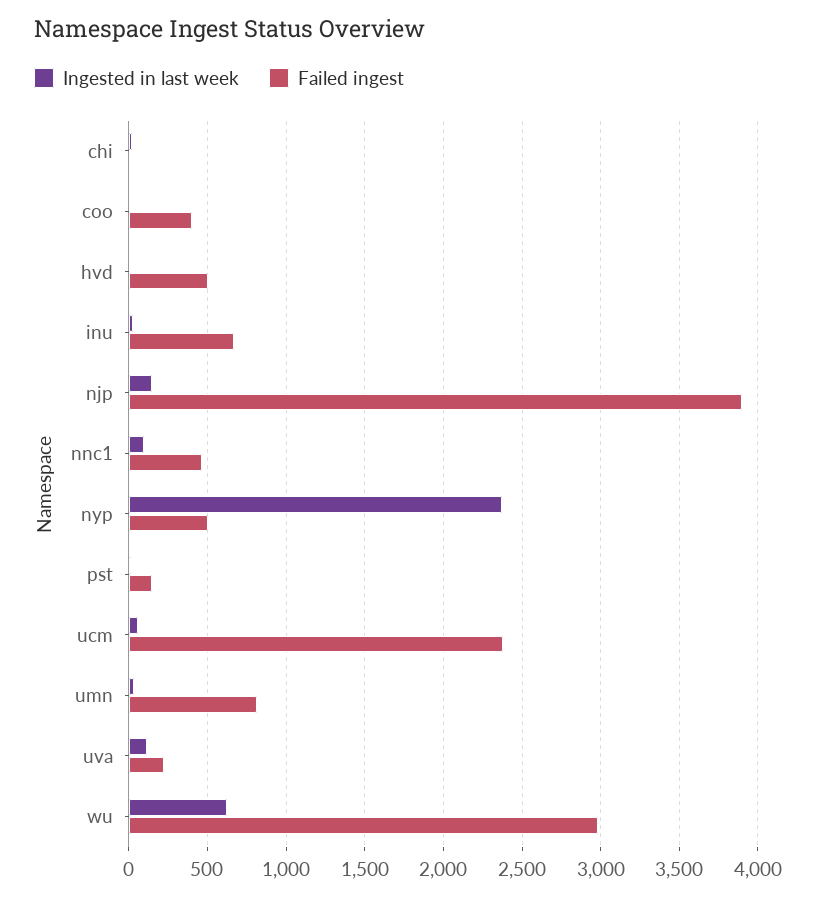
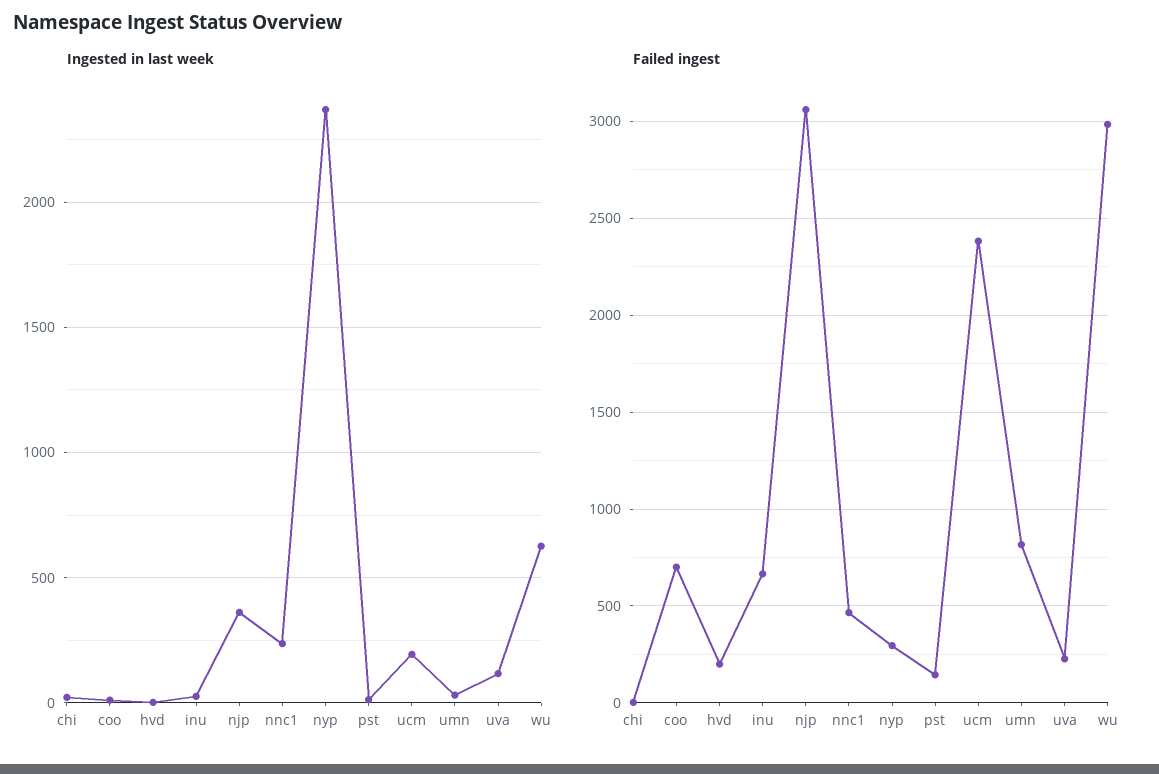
Failed ingest, coo: 400 -> 700
Failed ingest, hvd: 500 -> 200
Ingested in last week, njp: 150 -> 350
Failed ingest, njp: 3900 -> 3050
Ingested in last week, nnc1: 100 -> 250
Failed ingest, nyp: 500 -> 300
Ingested in last week, ucm: 50 -> 200

